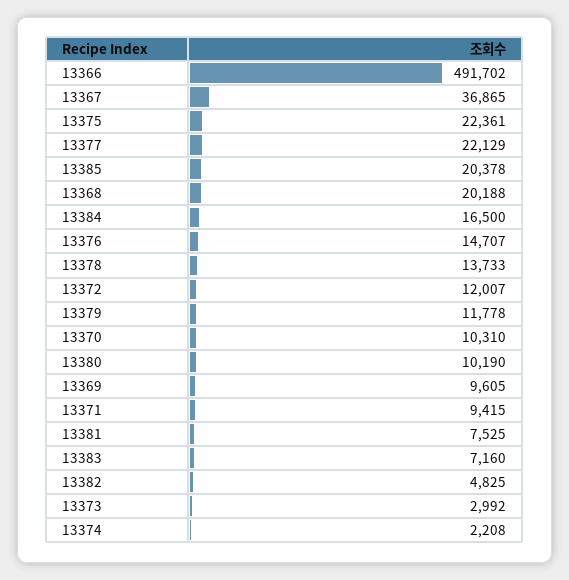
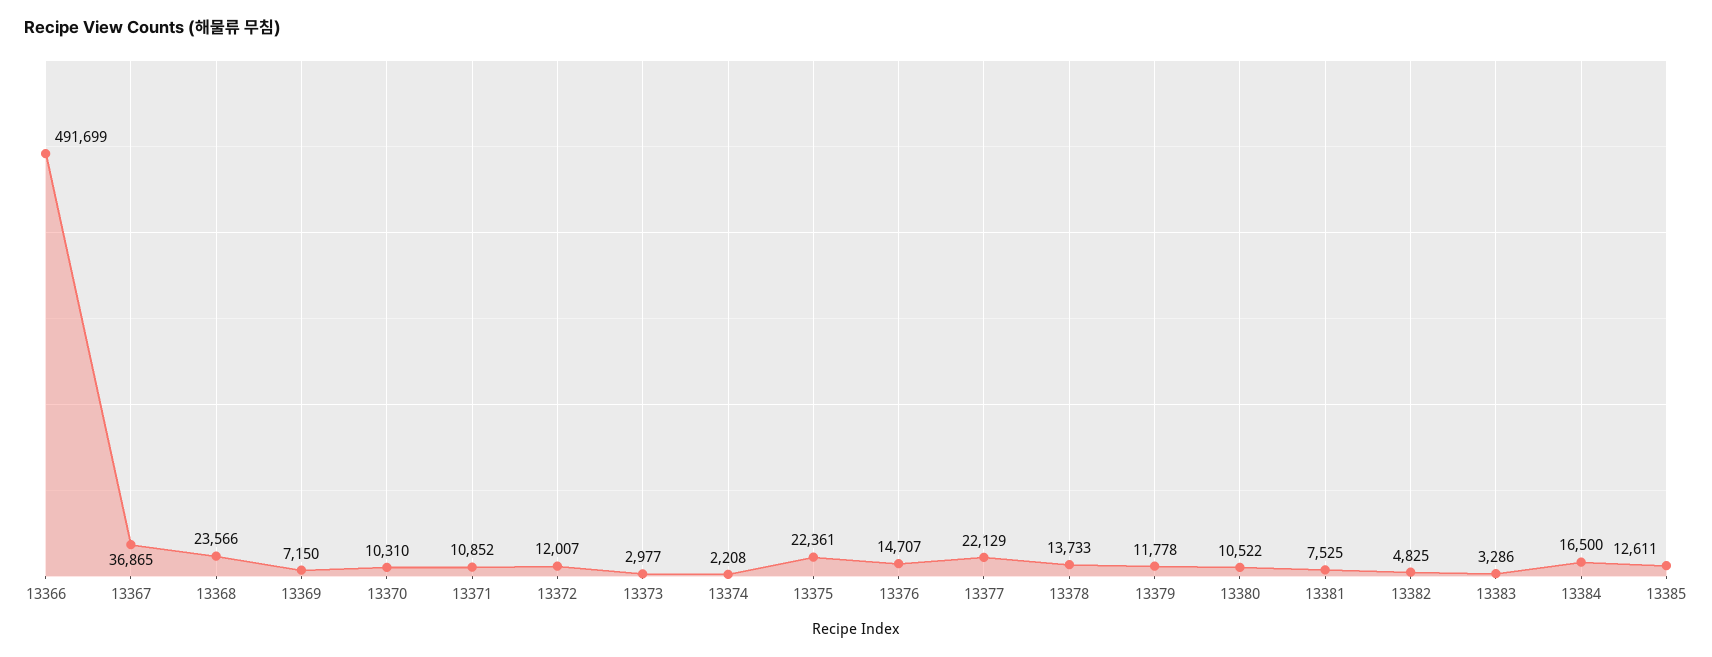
13366: 491702 -> 491699
13385: 20378 -> 12611
13368: 20188 -> 23566
13380: 10190 -> 10522
13369: 9605 -> 7150
13371: 9415 -> 10852
13383: 7160 -> 3286
13373: 2992 -> 2977

